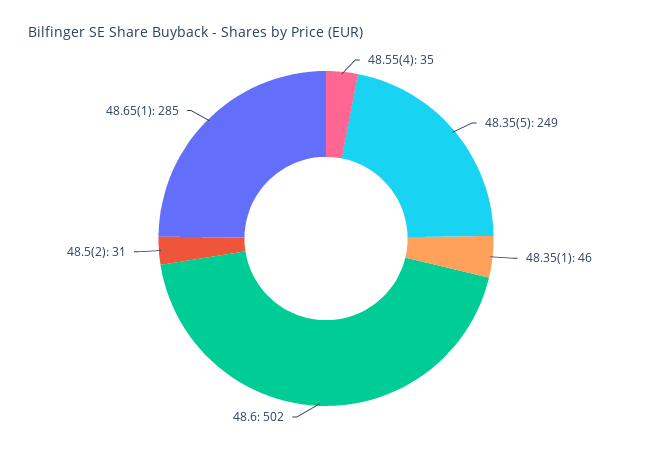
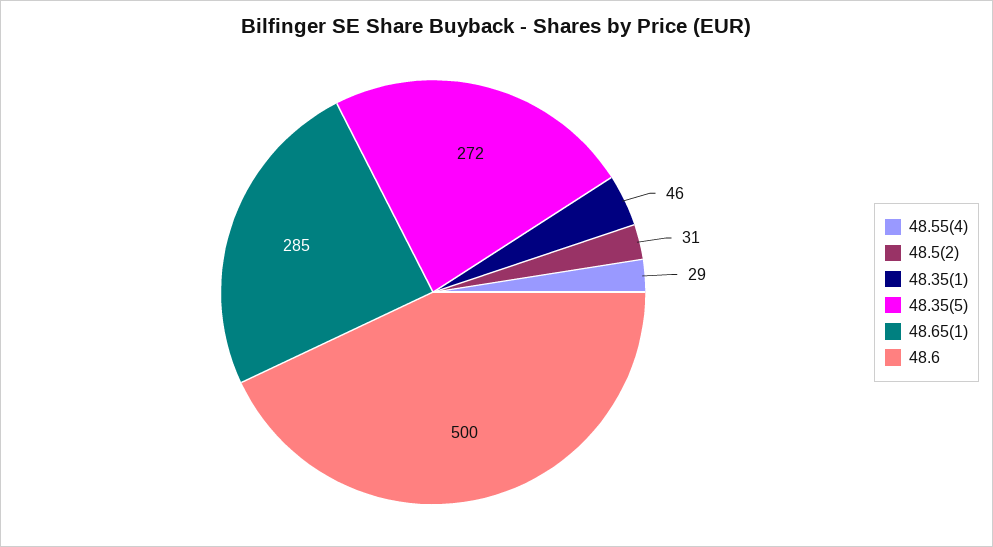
48.55(4): 35 -> 29
48.35(5): 249 -> 272
48.6: 502 -> 500

